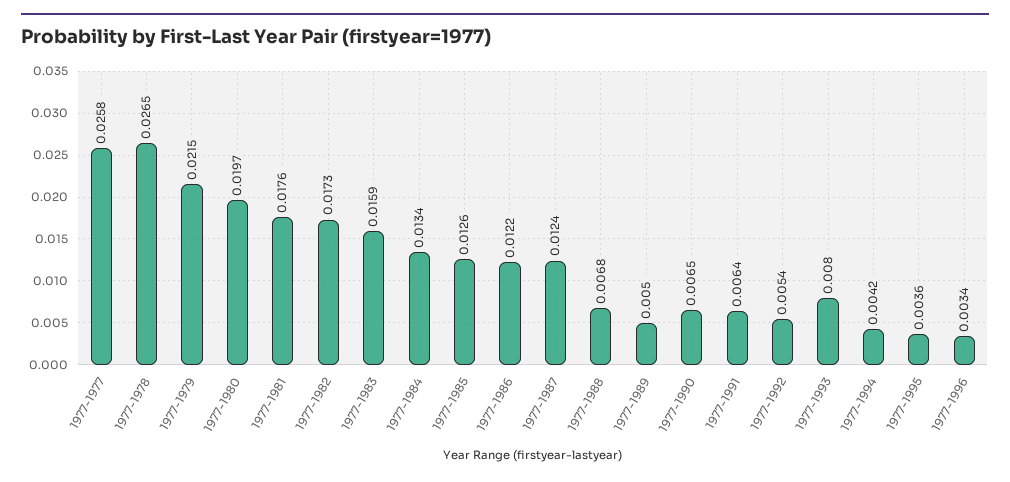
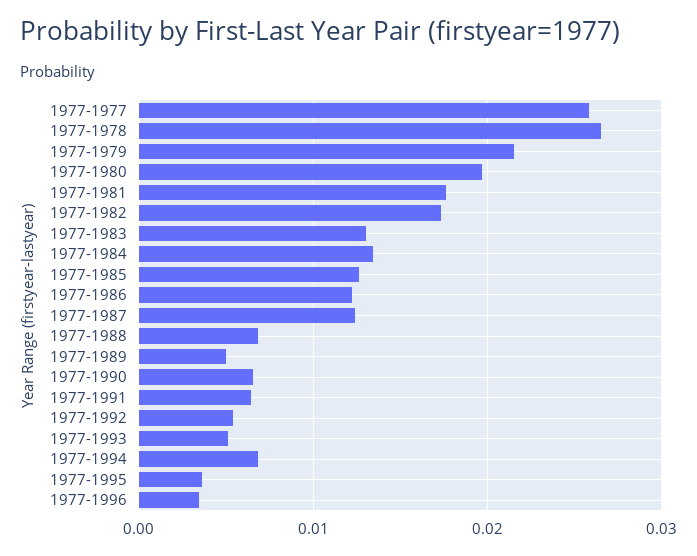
1977-1983: 0.0159 -> 0.013
1977-1993: 0.008 -> 0.005
1977-1994: 0.0042 -> 0.007

